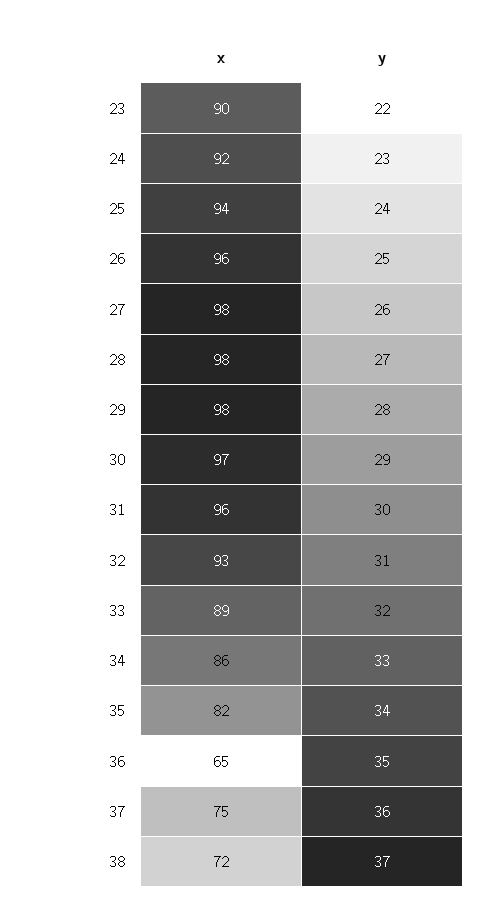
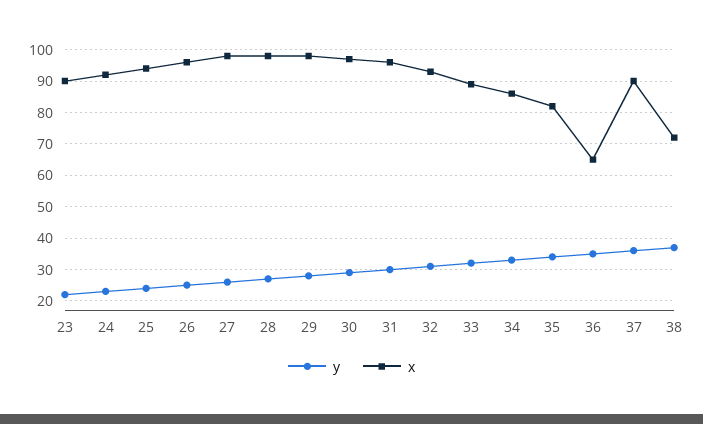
x, 37: 75 -> 90

